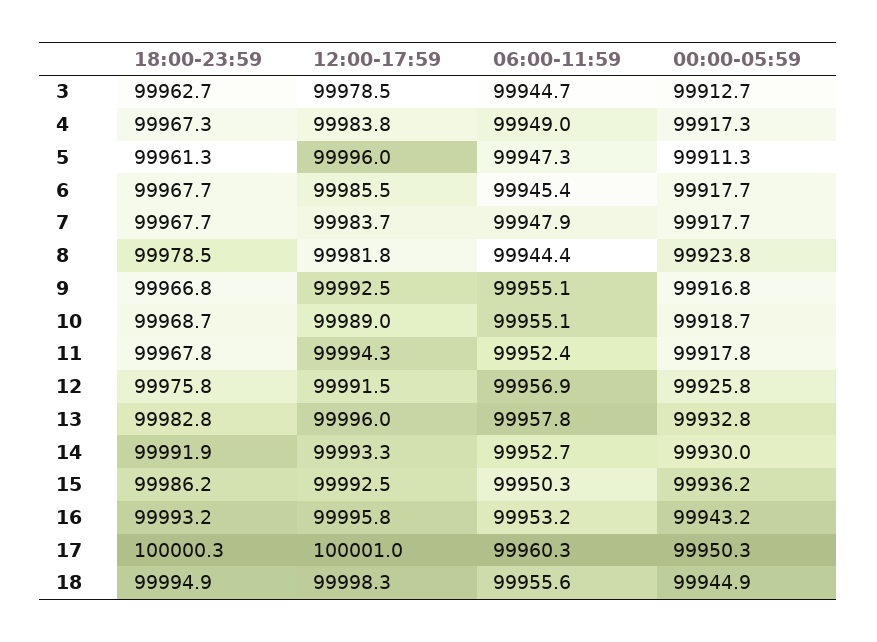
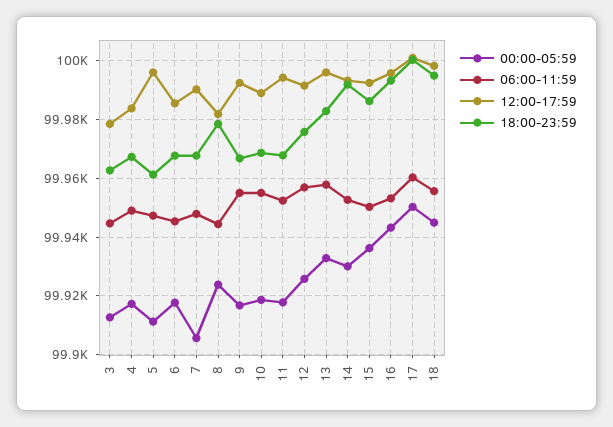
12:00-17:59, 7: 99983.7 -> 99990
00:00-05:59, 7: 99917.7 -> 99905

